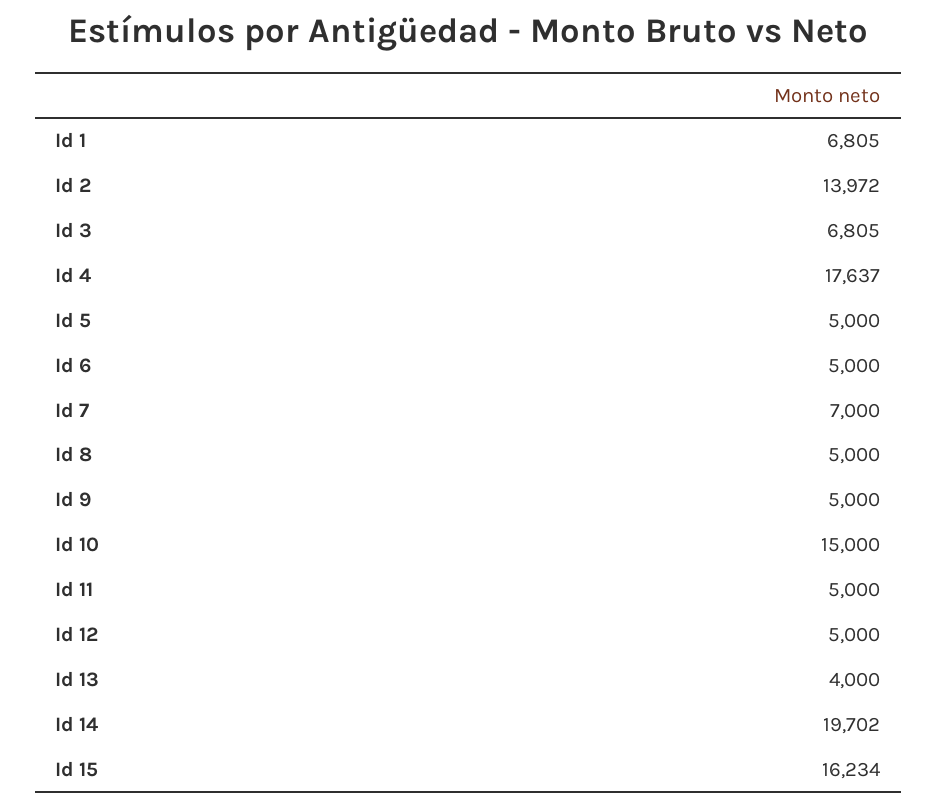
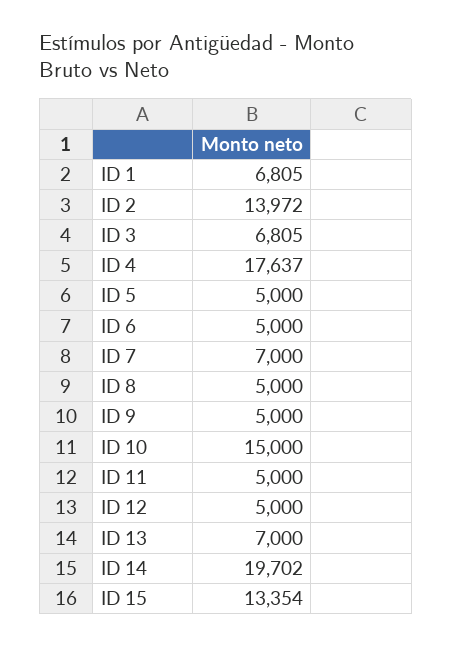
Id 13: 4000 -> 7000
Id 15: 16234 -> 13354

